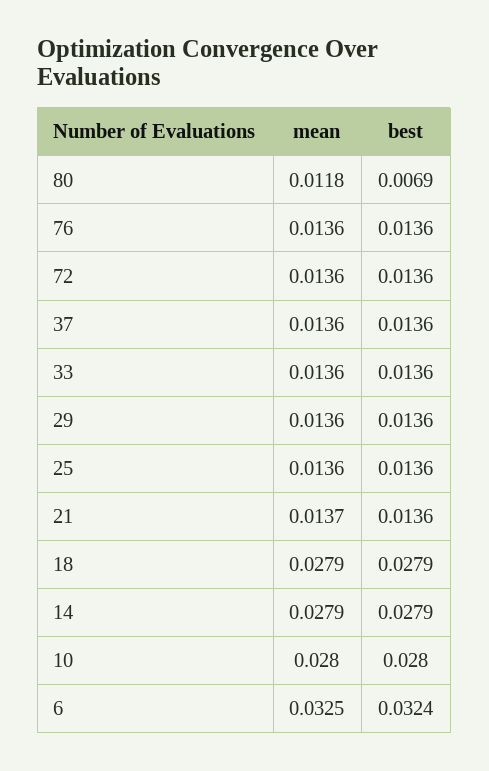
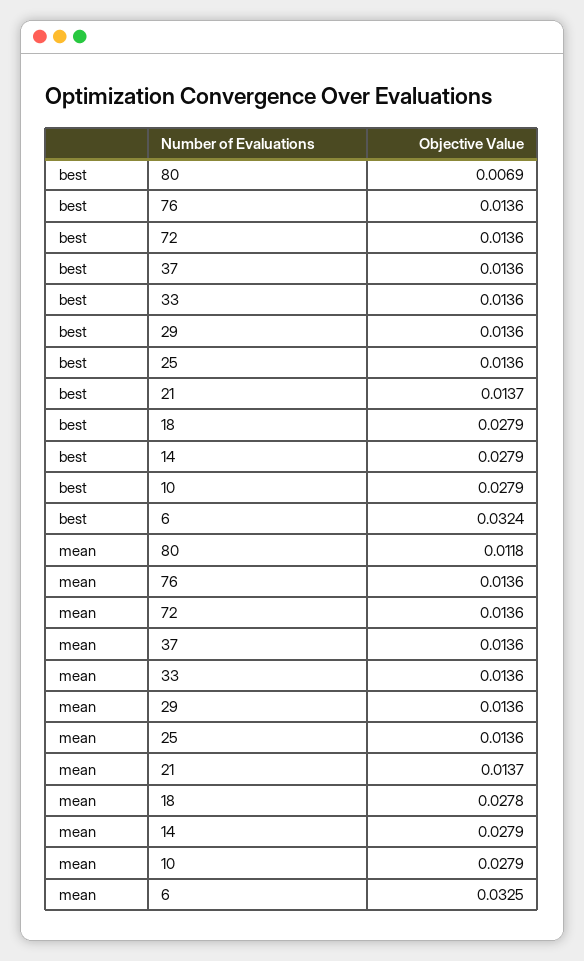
best, 21: 0.0136 -> 0.0137
mean, 18: 0.0279 -> 0.0278
mean, 10: 0.028 -> 0.0279
best, 10: 0.028 -> 0.0279

